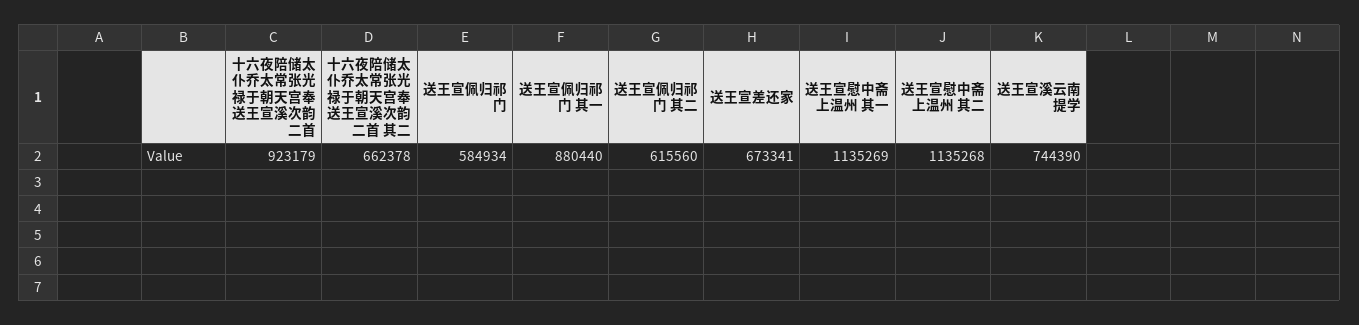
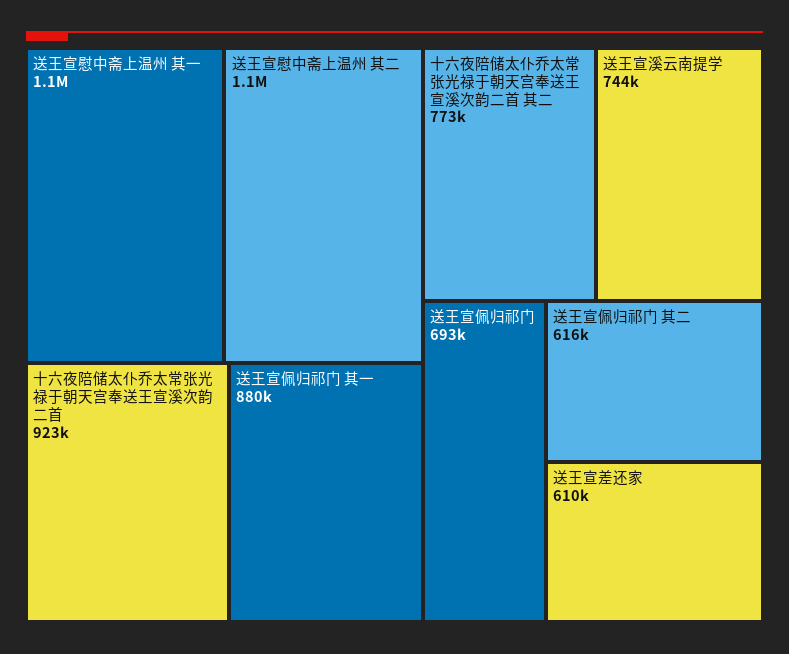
十六夜陪储太仆乔太常张光禄于朝天宫奉送王宣溪次韵二首 其二: 662378 -> 773000
送王宣佩归祁门: 584934 -> 693000
送王宣差还家: 673341 -> 610000

